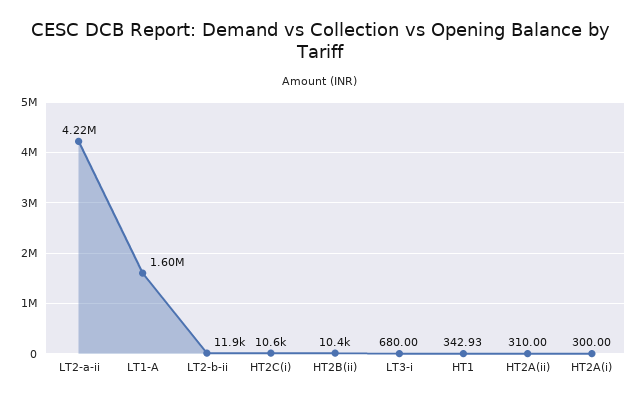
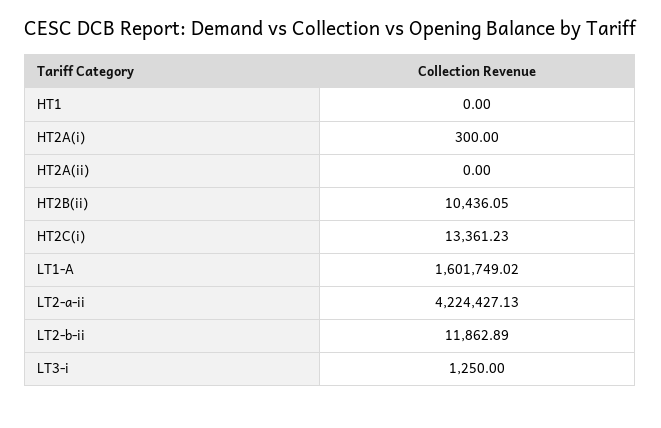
HT2C(i): 10600 -> 13361.23
LT3-i: 680 -> 1250
HT1: 342.93 -> 0
HT2A(ii): 310 -> 0

